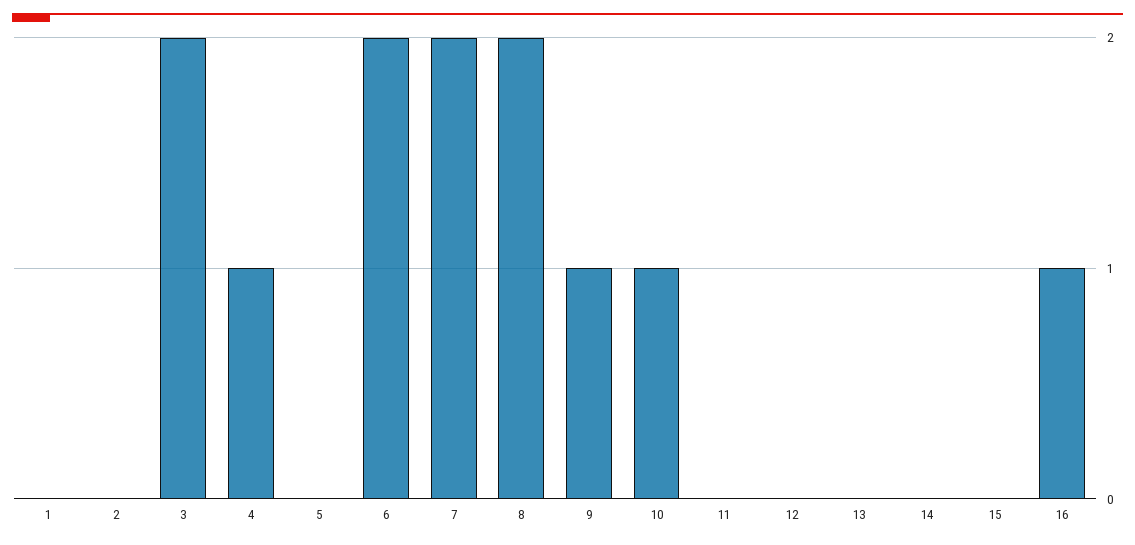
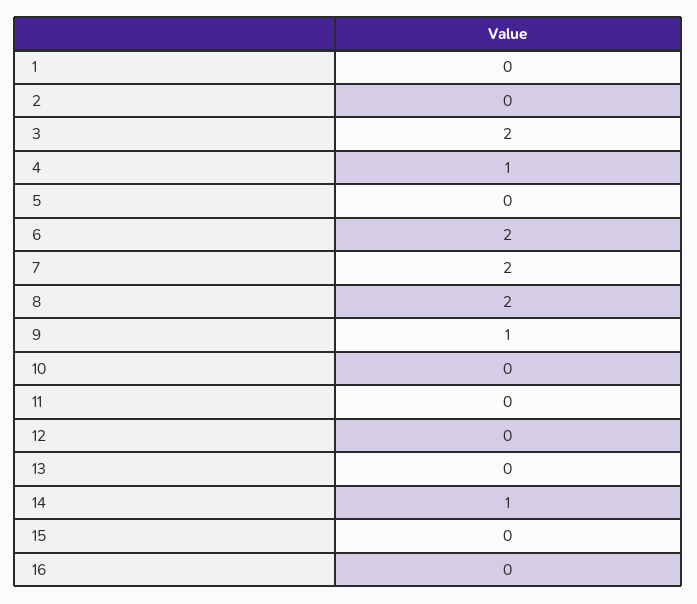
10: 1 -> 0
14: 0 -> 1
16: 1 -> 0

